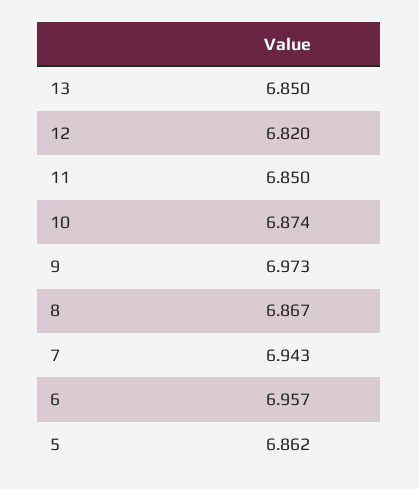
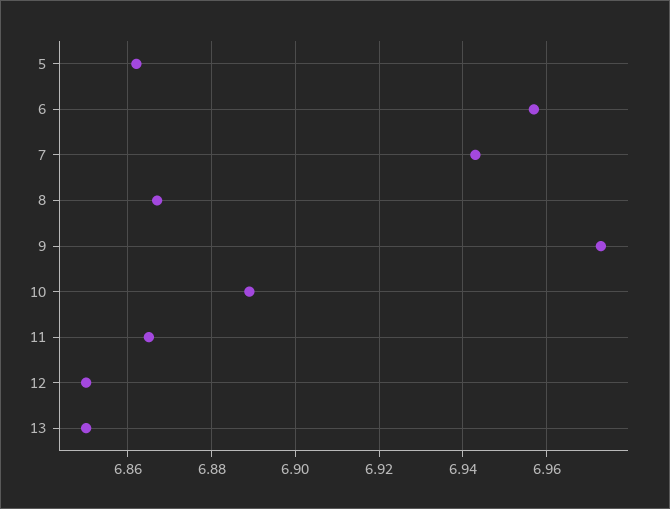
12: 6.82 -> 6.85
11: 6.85 -> 6.865
10: 6.874 -> 6.89

